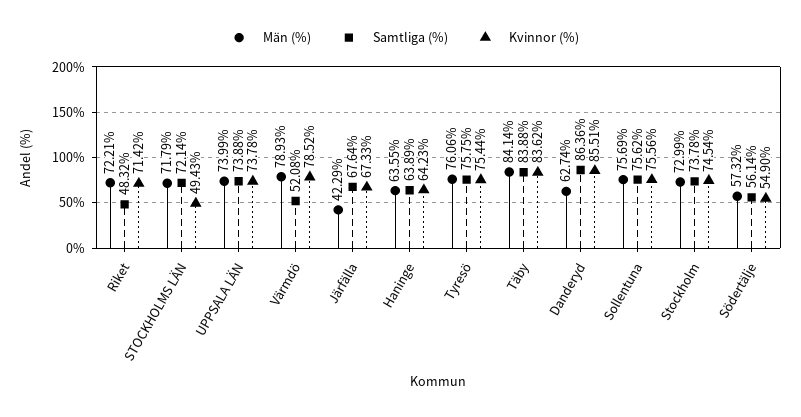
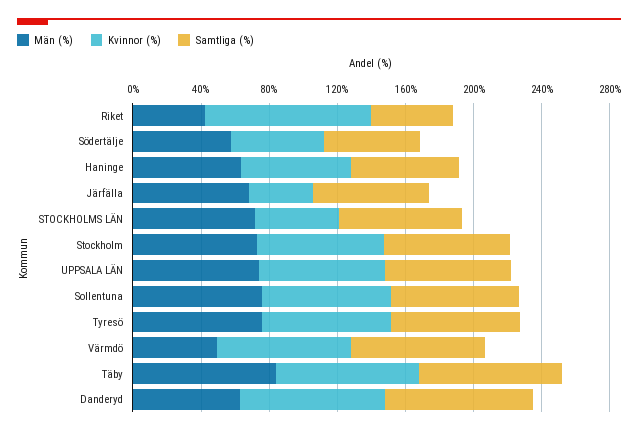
Män (%), Riket: 72.21 -> 40
Kvinnor (%), Riket: 71.42 -> 100
Män (%), Värmdö: 78.93 -> 50
Samtliga (%), Värmdö: 52.08 -> 80
Män (%), Järfälla: 42.29 -> 70
Kvinnor (%), Järfälla: 67.33 -> 40

